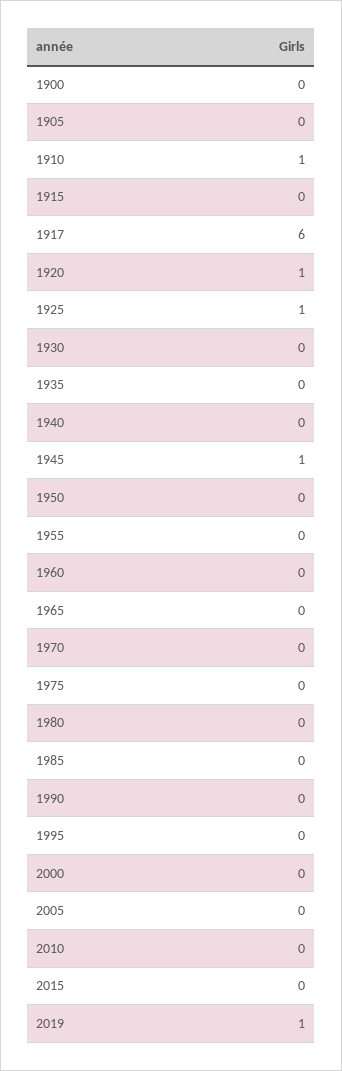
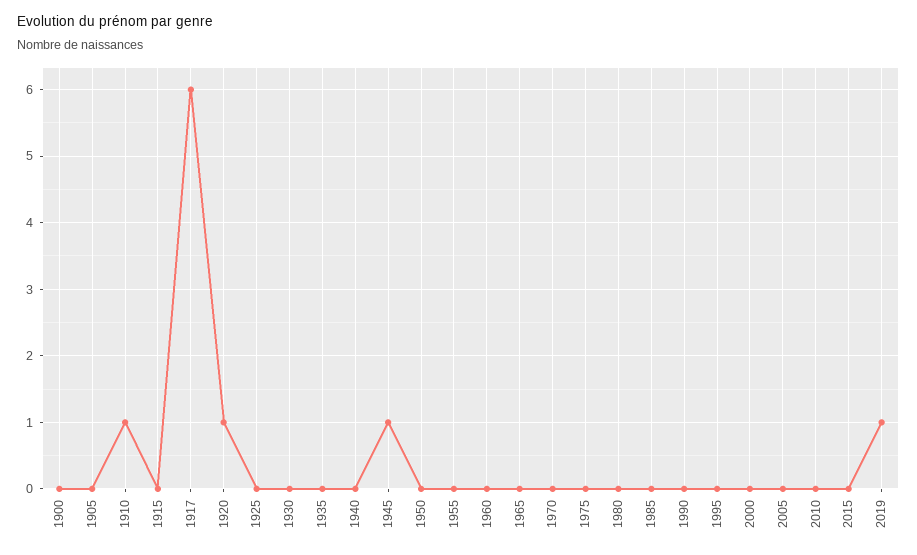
1925: 1 -> 0

